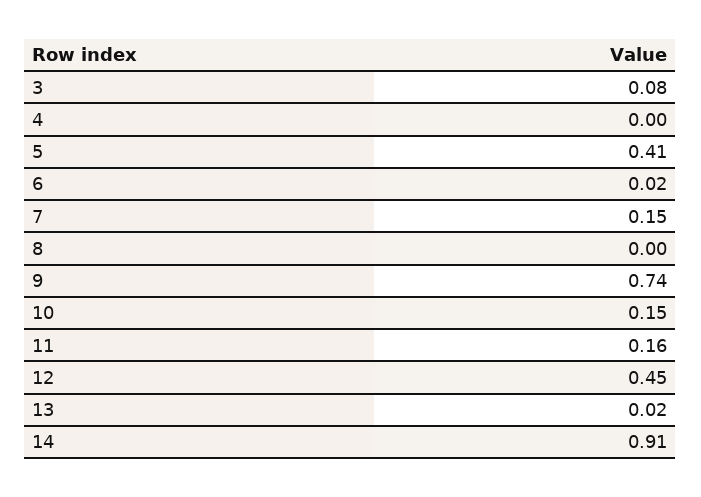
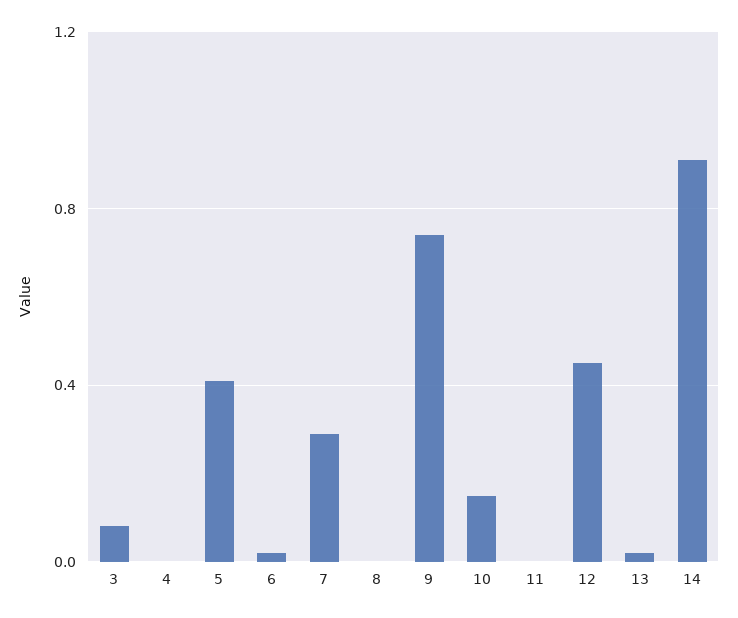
7: 0.15 -> 0.3
11: 0.16 -> 0

